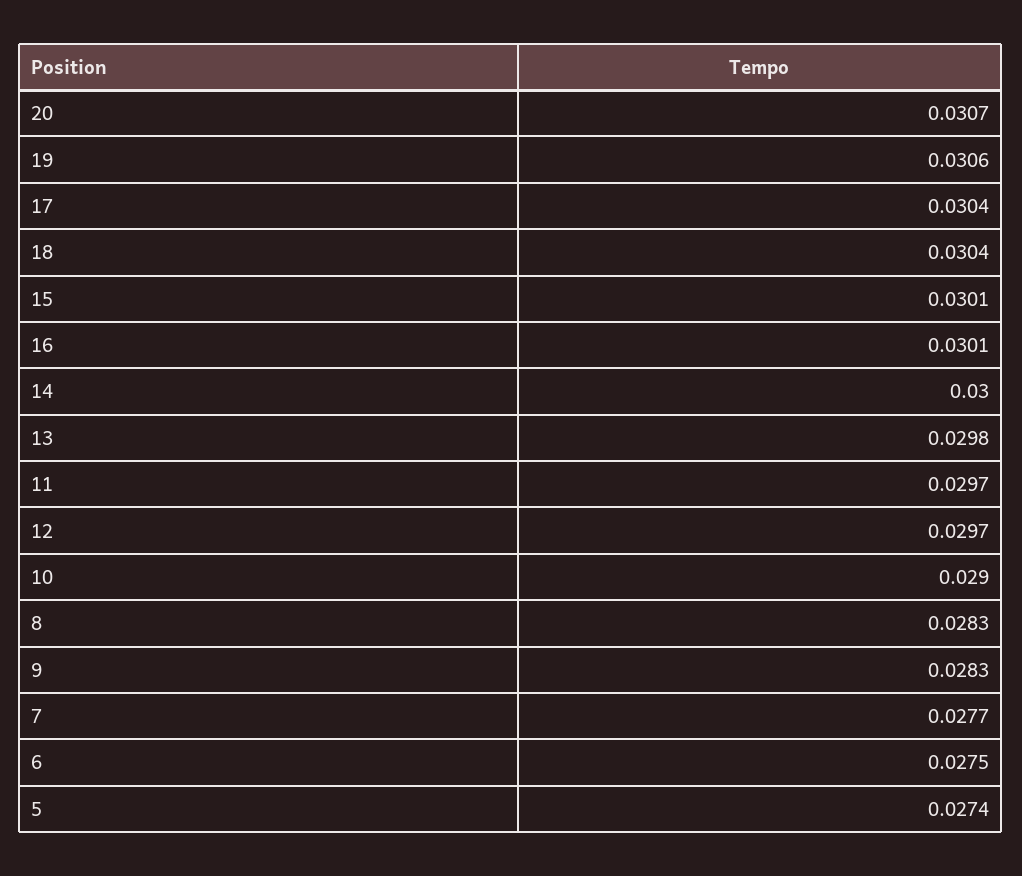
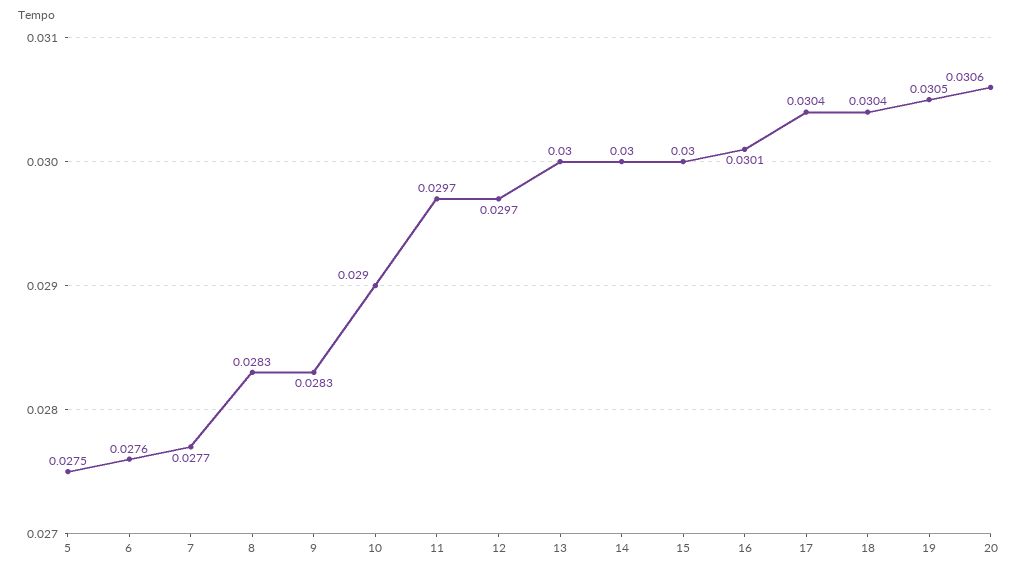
20: 0.0307 -> 0.0306
19: 0.0306 -> 0.0305
15: 0.0301 -> 0.03
13: 0.0298 -> 0.03
6: 0.0275 -> 0.0276
5: 0.0274 -> 0.0275

